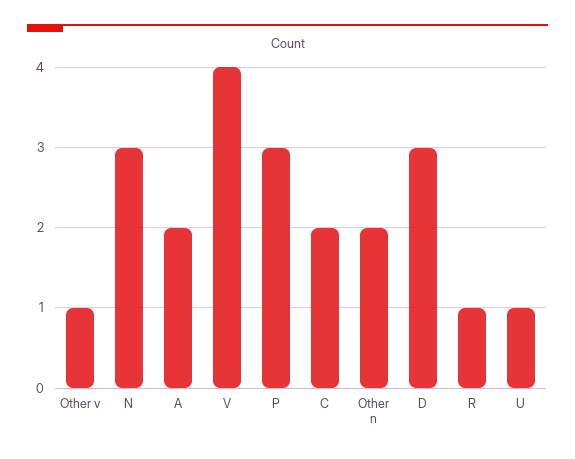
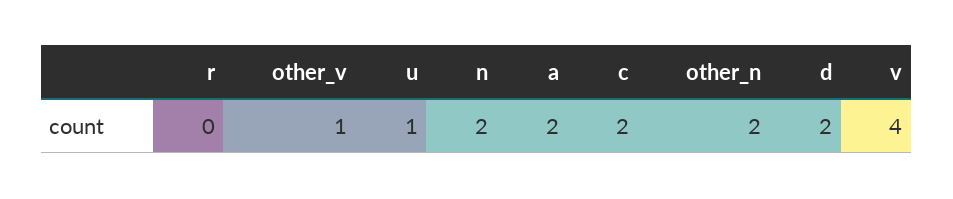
N: 3 -> 2
P: 3 -> none
D: 3 -> 2
R: 1 -> 0

